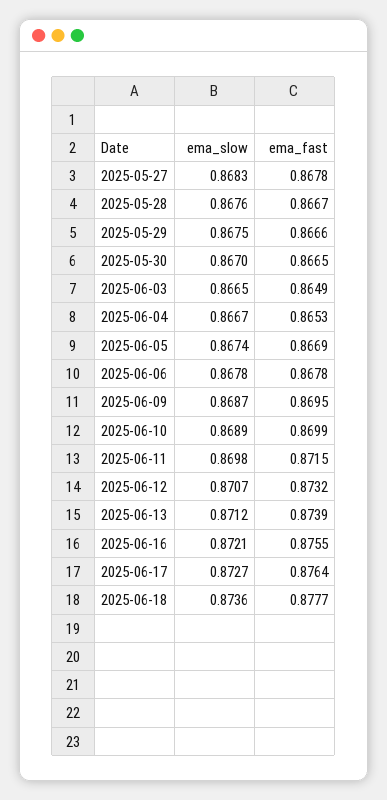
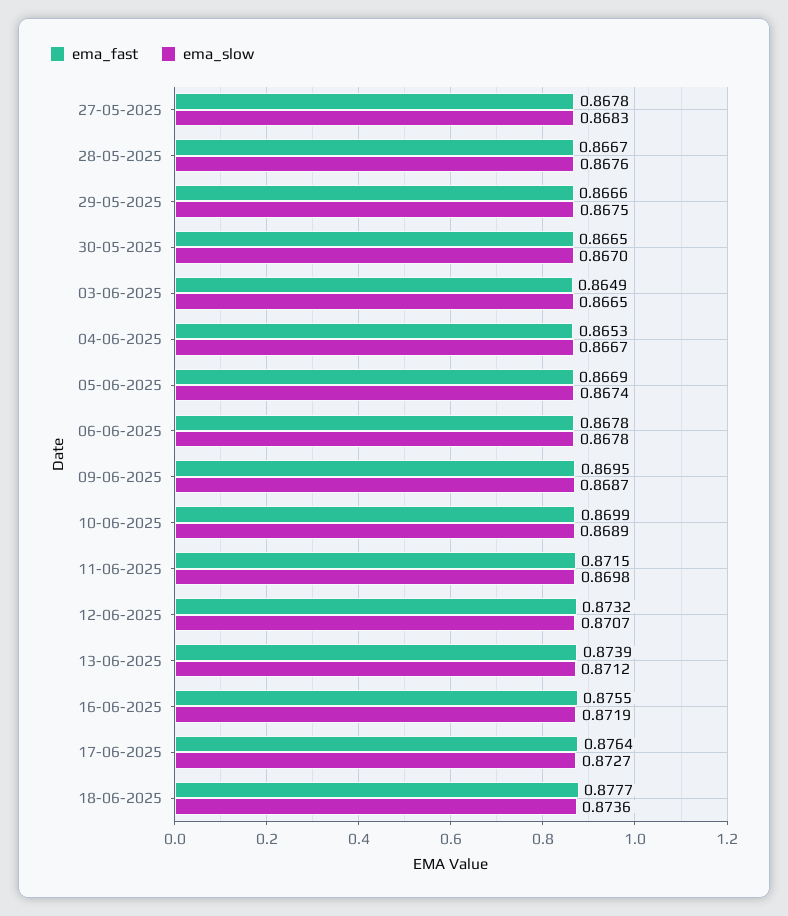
ema_slow, 2025-06-16: 0.8721 -> 0.8719

